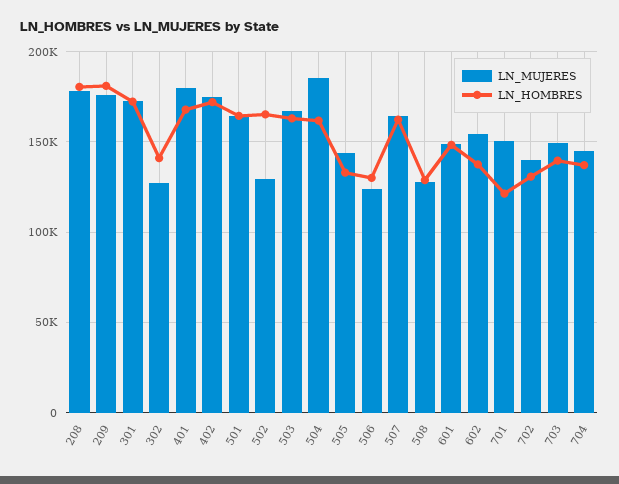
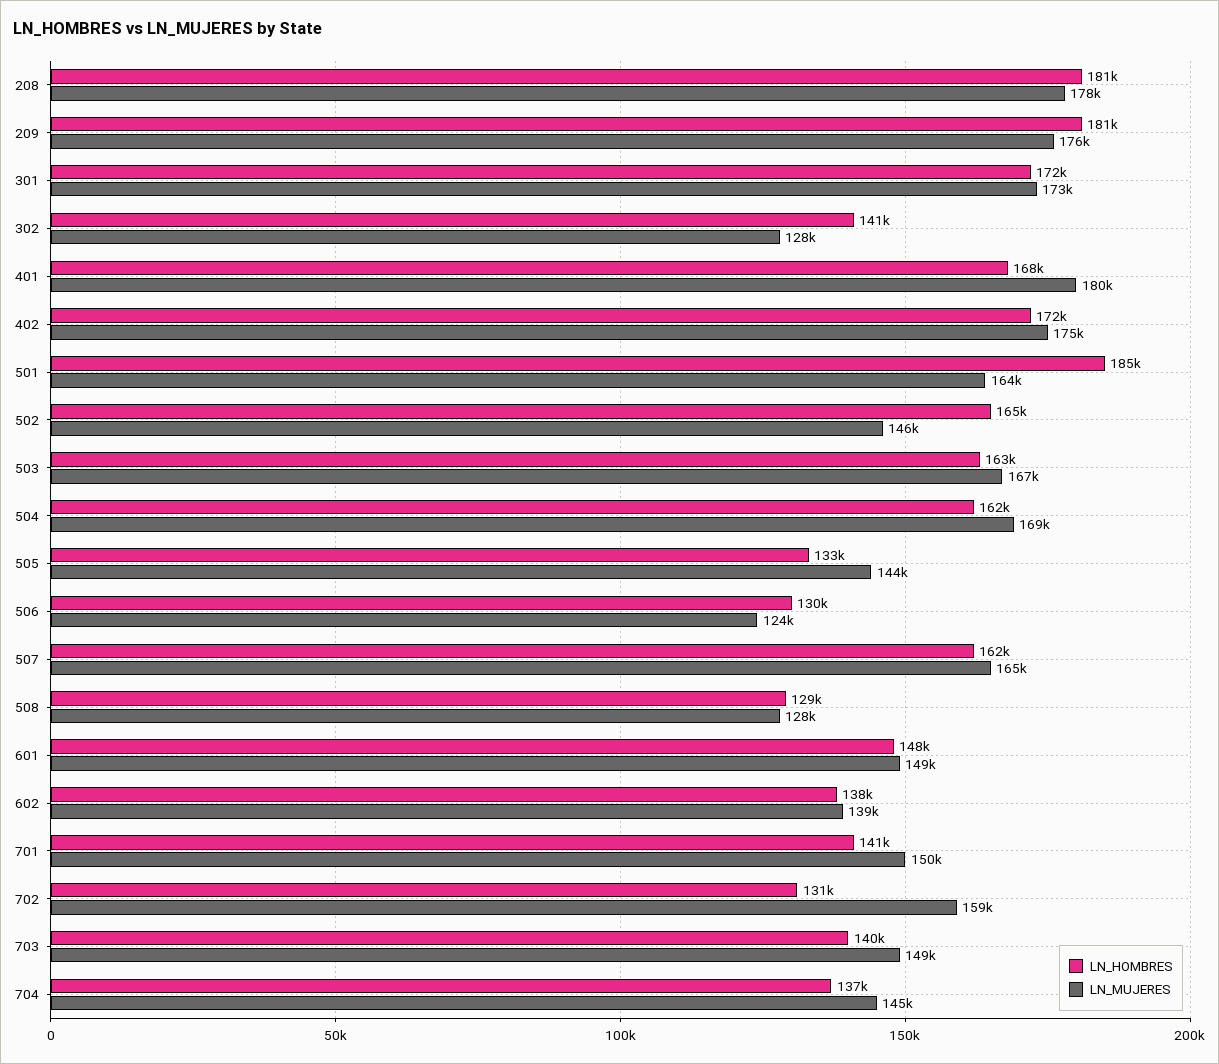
LN_HOMBRES, 501: 165000 -> 185000
LN_MUJERES, 502: 130000 -> 146000
LN_MUJERES, 504: 185000 -> 169000
LN_MUJERES, 602: 155000 -> 139000
LN_HOMBRES, 701: 120000 -> 141000
LN_MUJERES, 702: 140000 -> 159000

